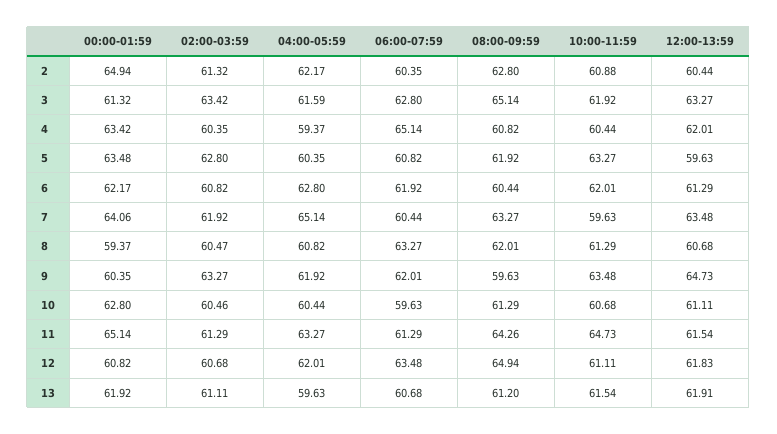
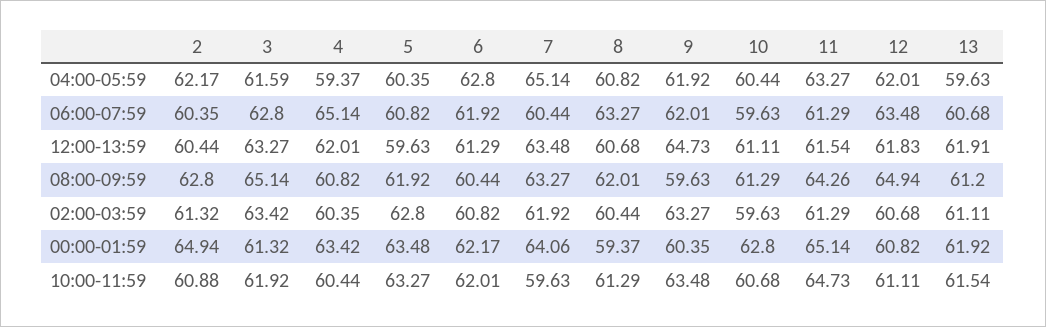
02:00-03:59, 8: 60.47 -> 60.44
02:00-03:59, 10: 60.46 -> 59.63

